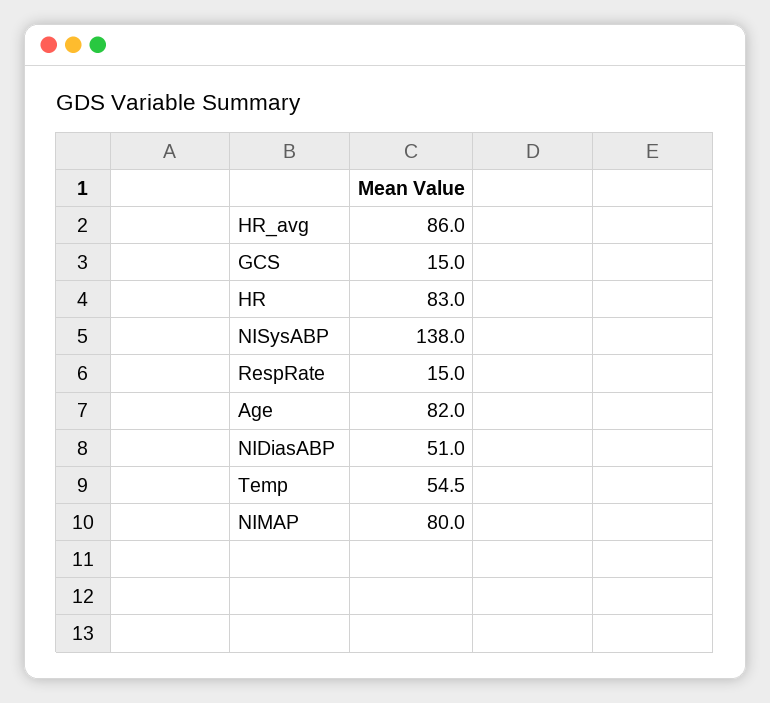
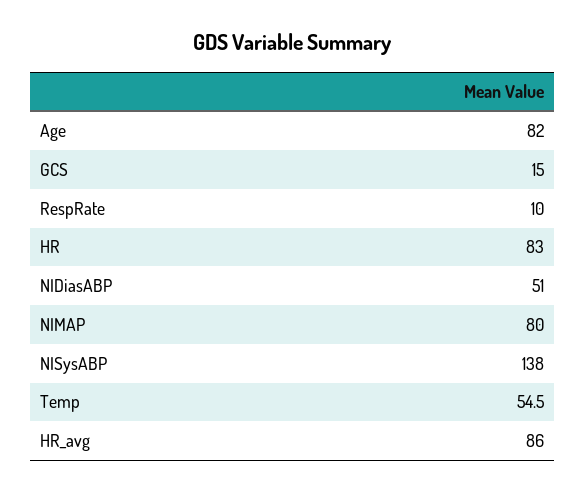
RespRate: 15 -> 10

